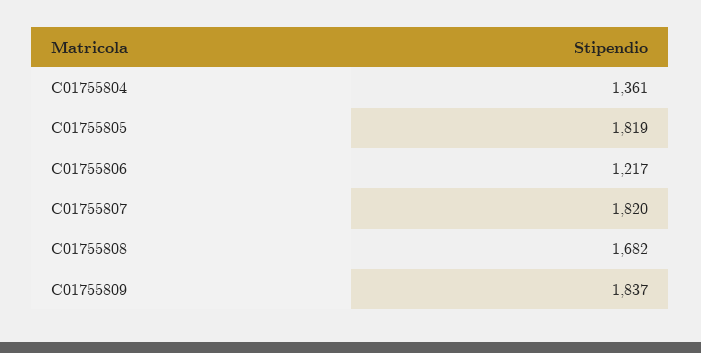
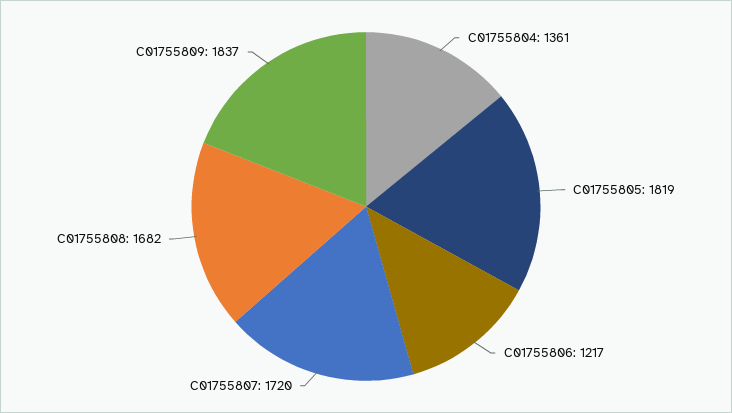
C01755807: 1820 -> 1720

